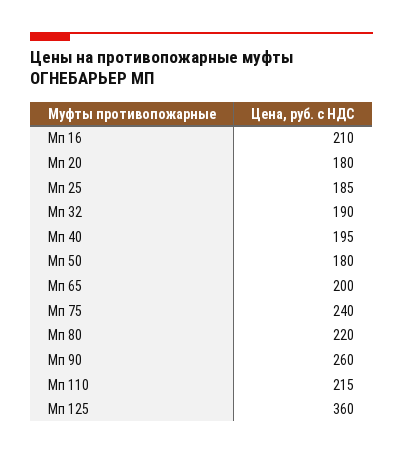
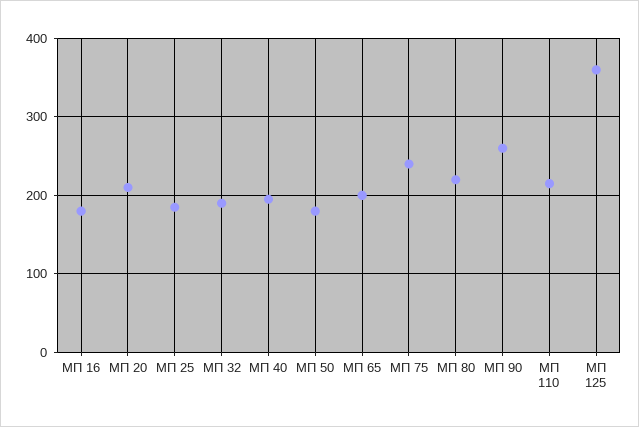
Мп 16: 210 -> 180
Мп 20: 180 -> 210

